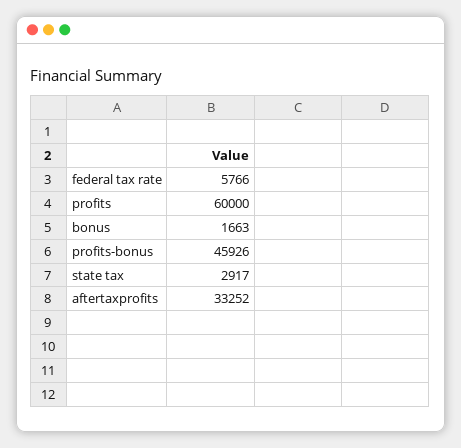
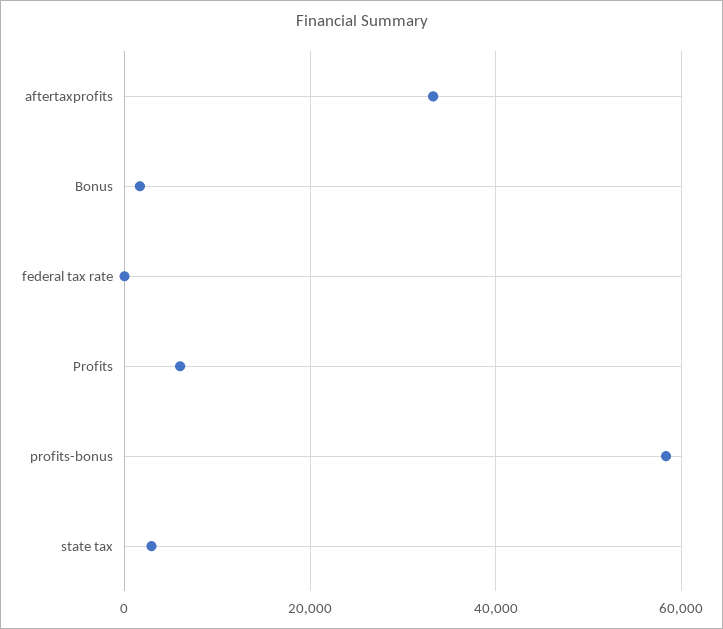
federal tax rate: 5766 -> 0
profits: 60000 -> 6000
profits-bonus: 45926 -> 58000

